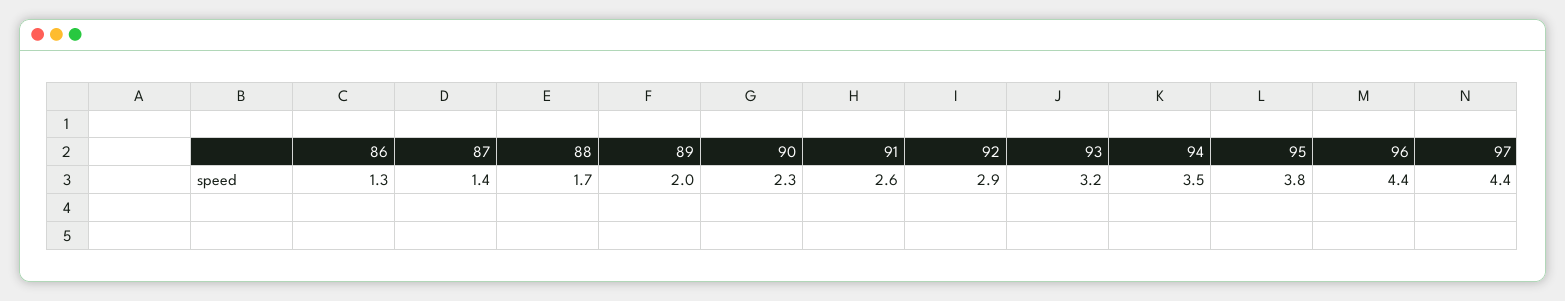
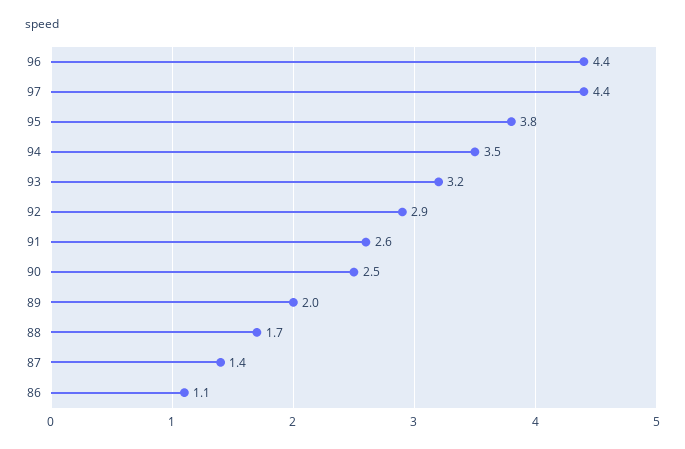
86: 1.3 -> 1.1
90: 2.3 -> 2.5

